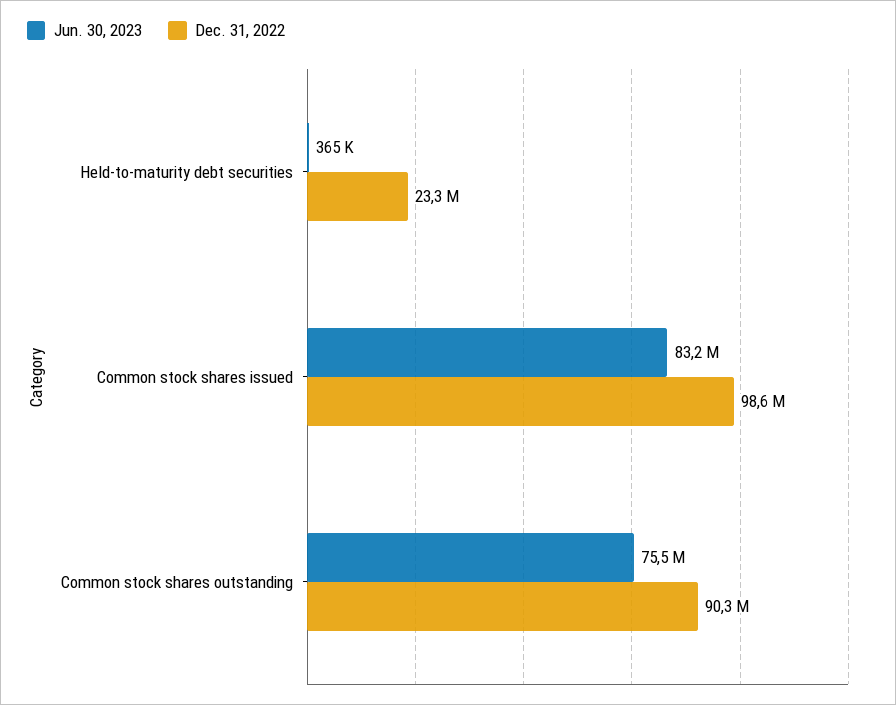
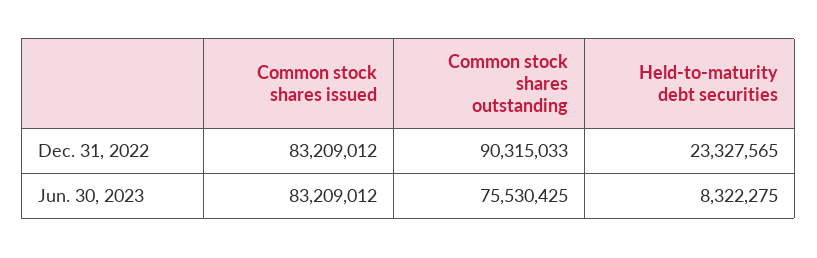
Jun. 30, 2023, Held-to-maturity debt securities: 365000 -> 8322275
Dec. 31, 2022, Common stock shares issued: 98600000 -> 83209012

